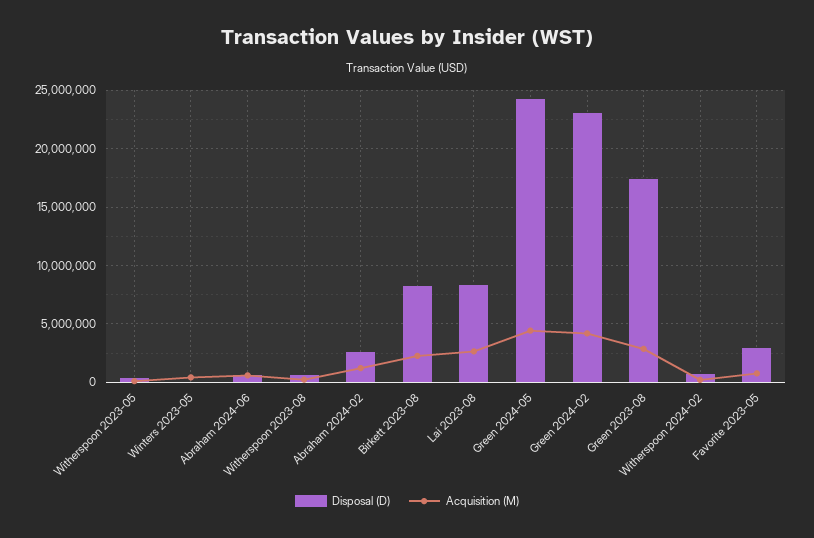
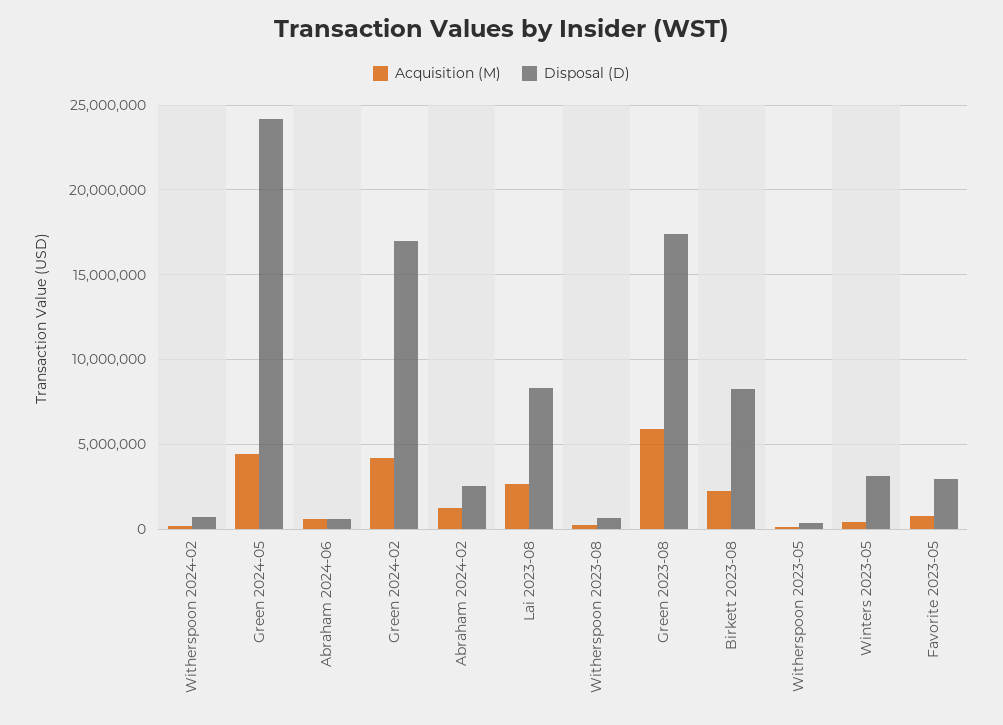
Disposal (D), Winters 2023-05: 0 -> 3000000
Disposal (D), Green 2024-02: 23000000 -> 17000000
Acquisition (M), Green 2023-08: 3000000 -> 6000000

